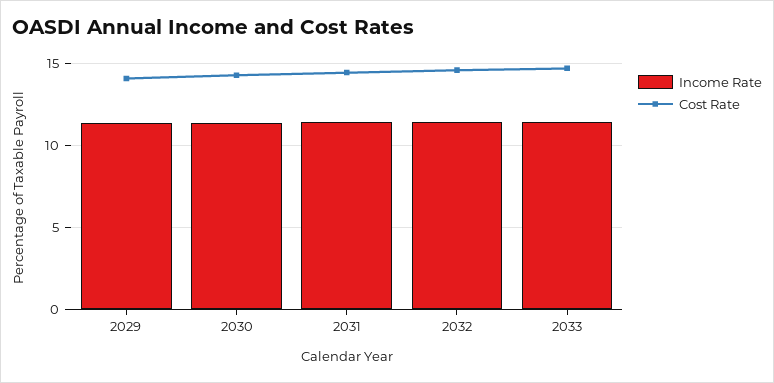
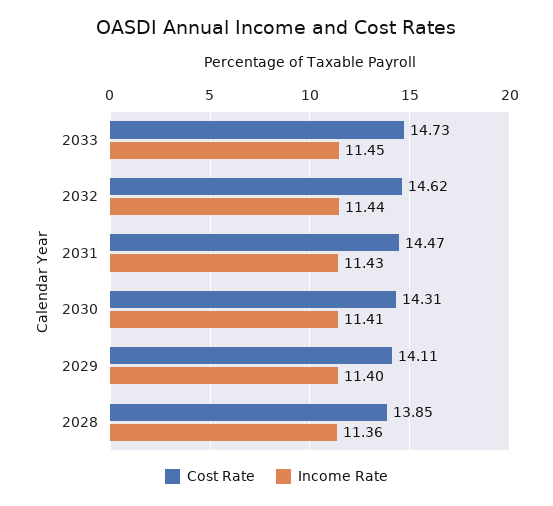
Cost Rate, 2028: none -> 13.85
Income Rate, 2028: none -> 11.36

